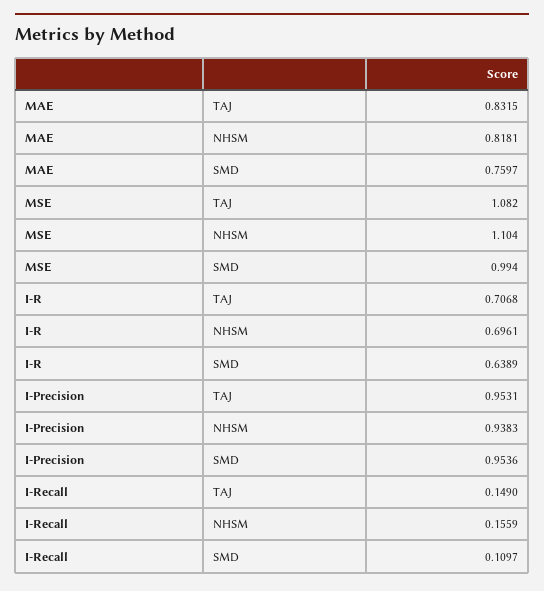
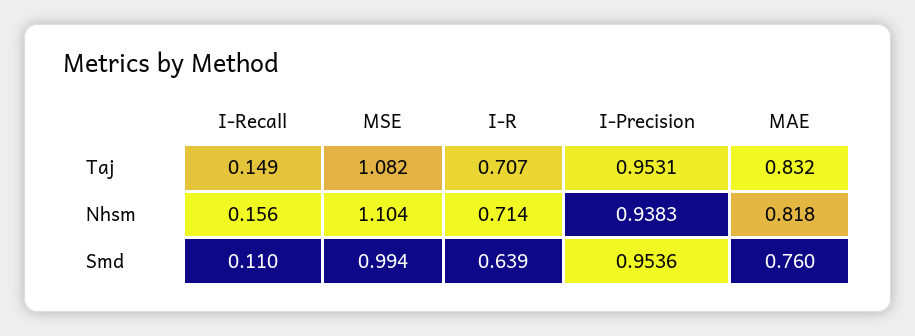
I-R, NHSM: 0.6961 -> 0.714

